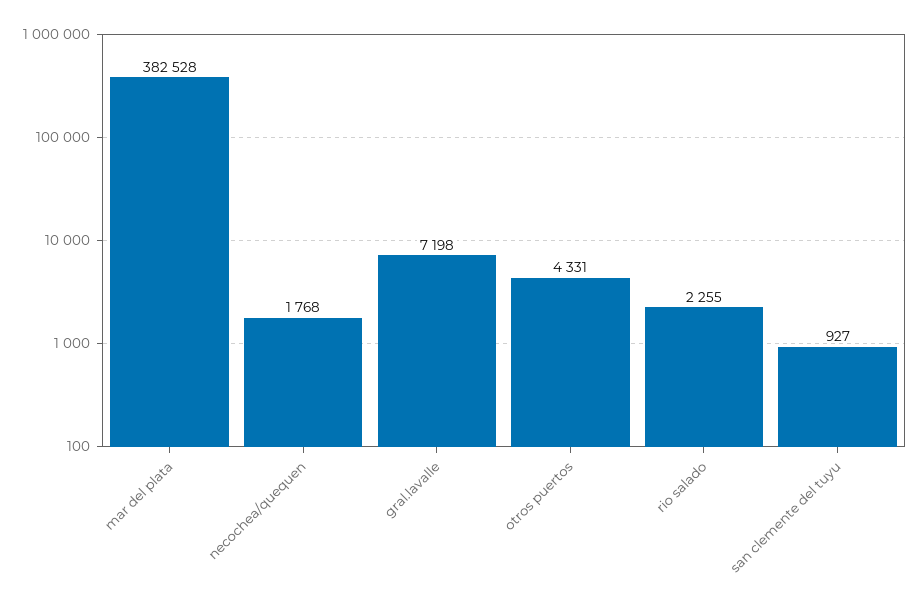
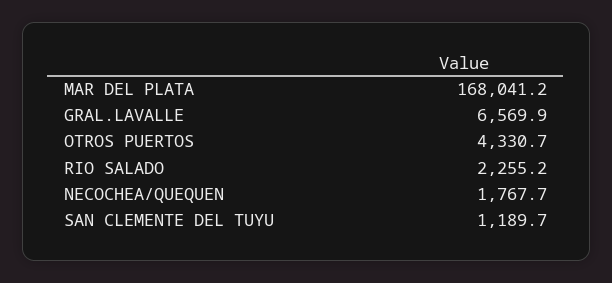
mar del plata: 382528 -> 168041.2
gral.lavalle: 7198 -> 6569.9
san clemente del tuyu: 927 -> 1189.7

